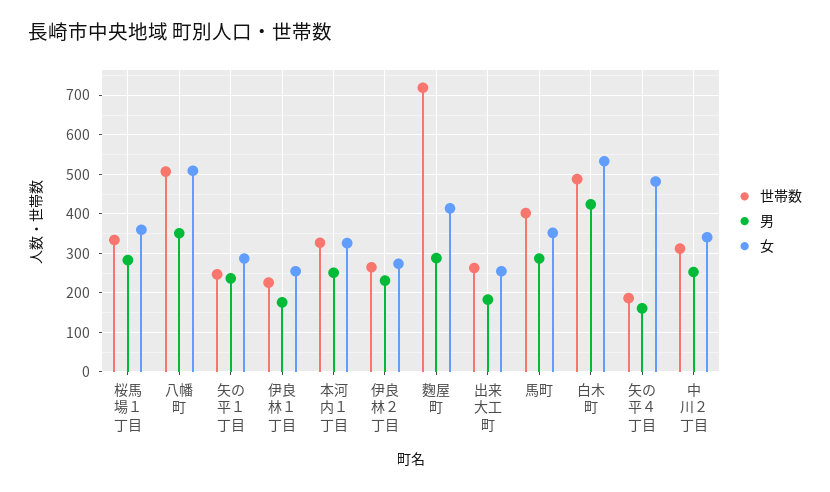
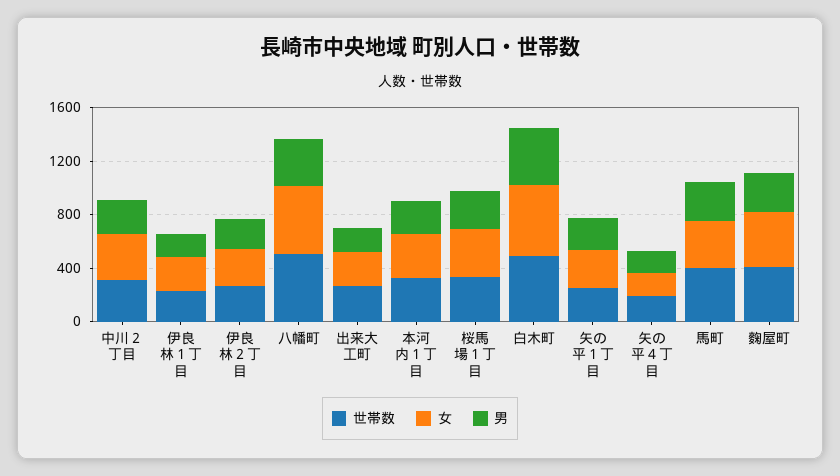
世帯数, 麴屋町: 720 -> 400
女, 矢の平４丁目: 480 -> 200

